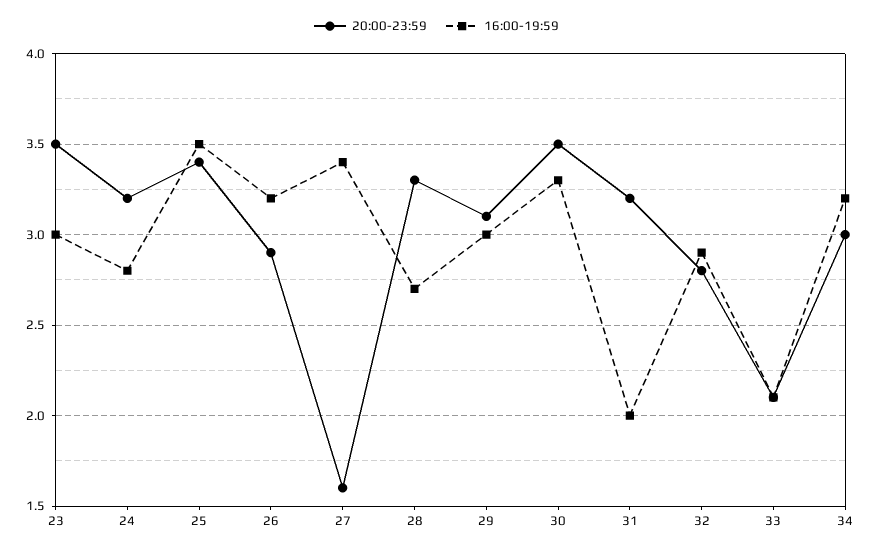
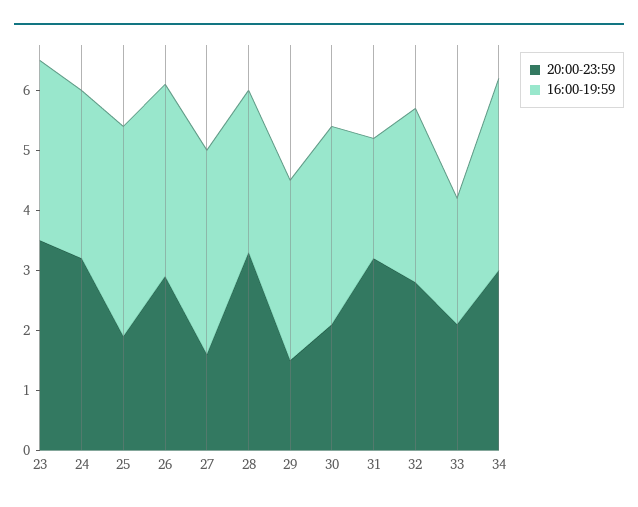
20:00-23:59, 25: 3.4 -> 2
20:00-23:59, 29: 3.1 -> 1.5
20:00-23:59, 30: 3.5 -> 2

